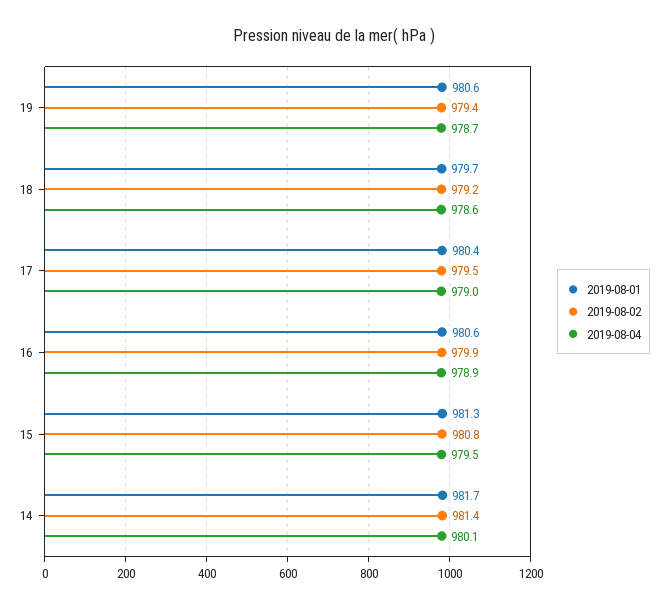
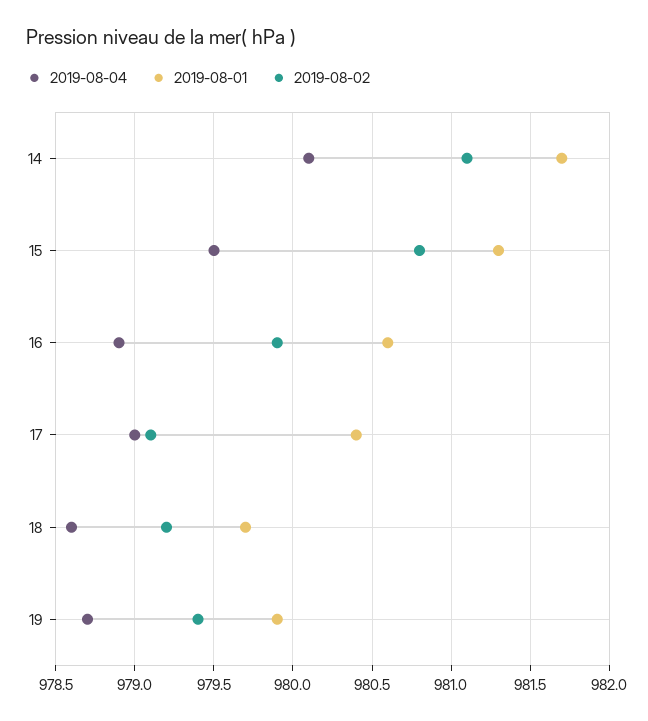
2019-08-01, 19: 980.6 -> 979.9
2019-08-02, 17: 979.5 -> 979.1
2019-08-02, 14: 981.4 -> 981.1

